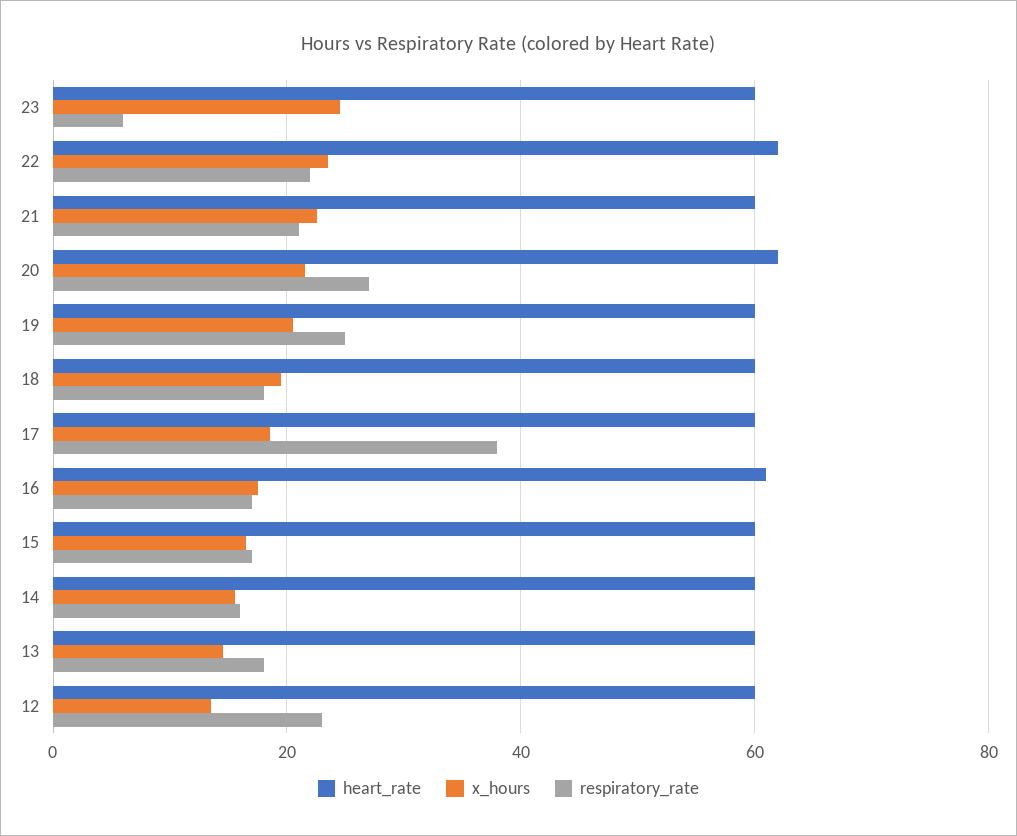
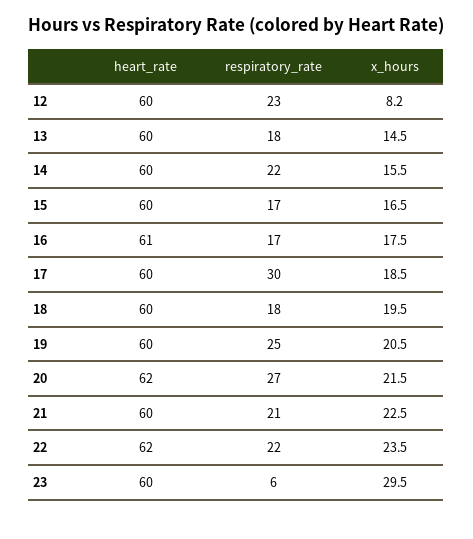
x_hours, 23: 24 -> 29.5
respiratory_rate, 17: 38 -> 30
respiratory_rate, 14: 16 -> 22
x_hours, 12: 14 -> 8.2

